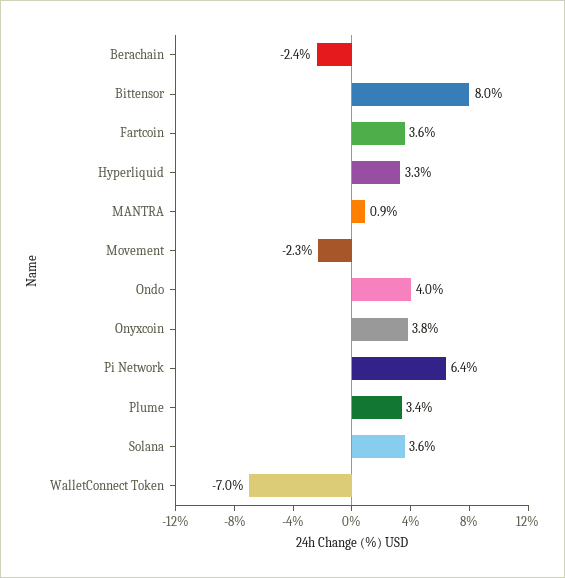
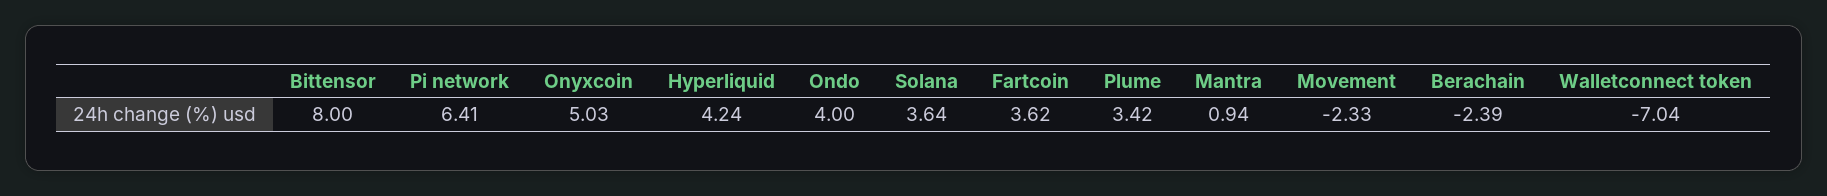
Hyperliquid: 3.3 -> 4.24
Onyxcoin: 3.8 -> 5.03

